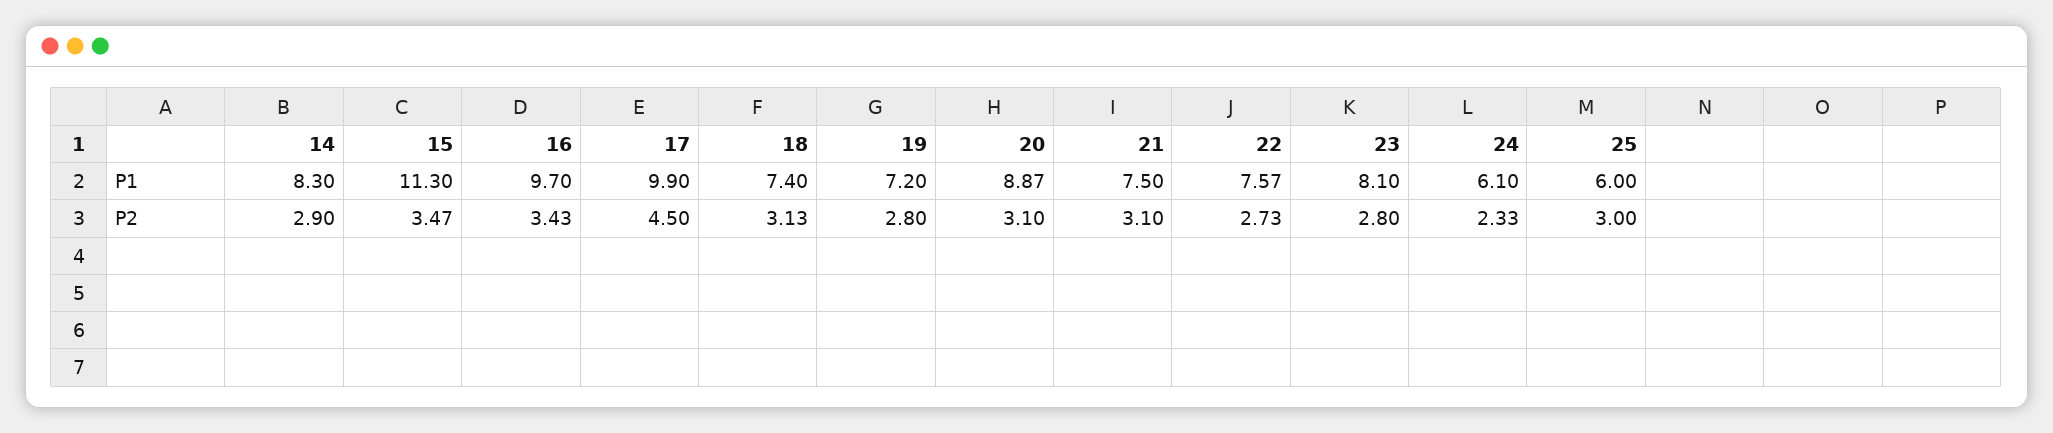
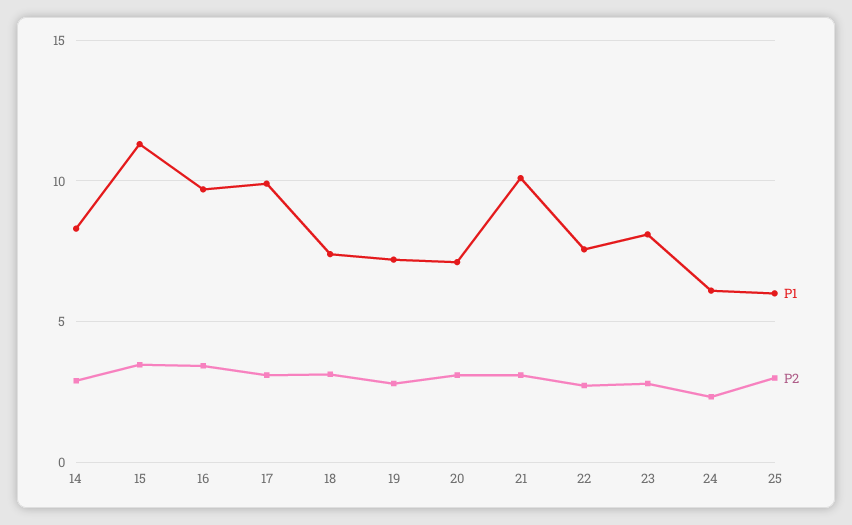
P1, 20: 8.87 -> 7
P1, 21: 7.5 -> 10
P2, 17: 4.5 -> 3

